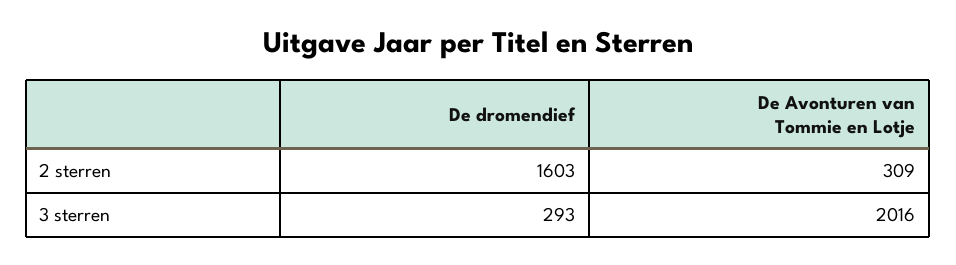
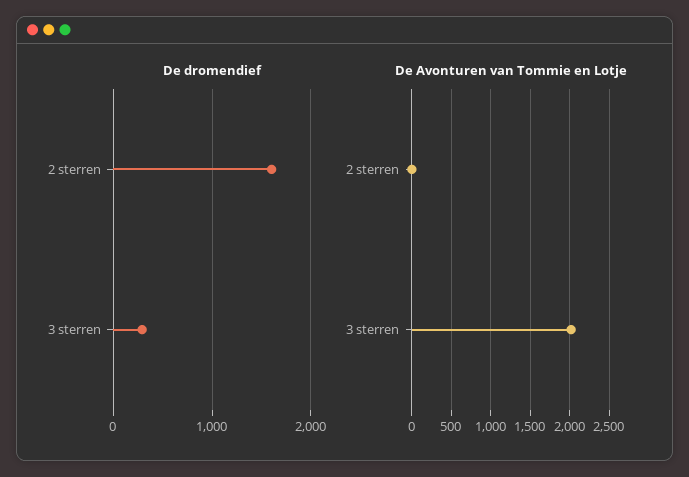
De Avonturen van Tommie en Lotje, 2 sterren: 309 -> 0

